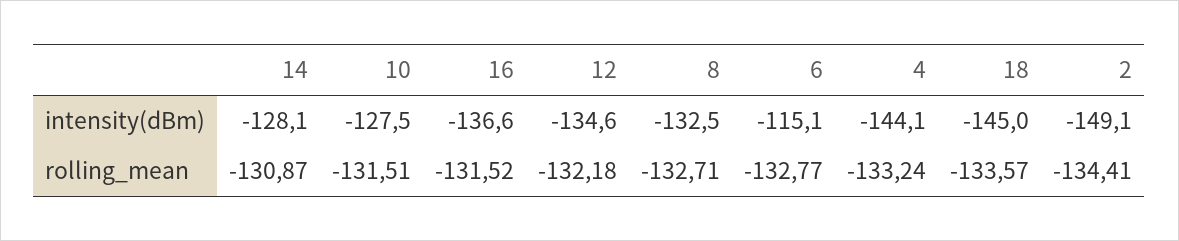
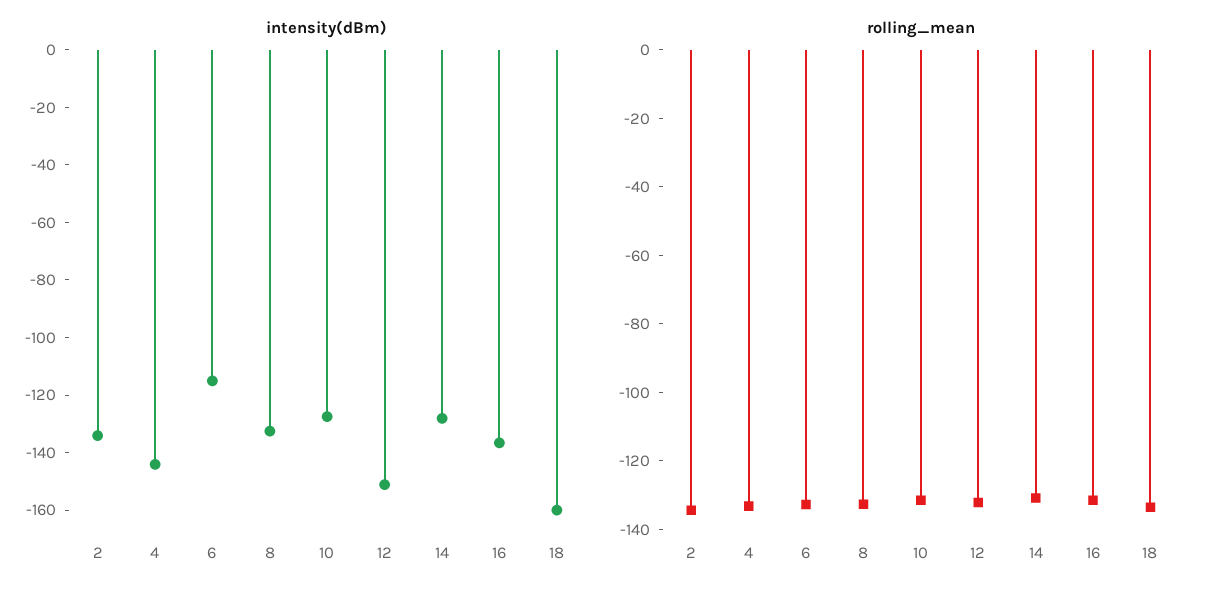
intensity(dBm), 12: -134.6 -> -150
intensity(dBm), 18: -145 -> -160
intensity(dBm), 2: -149.1 -> -135

